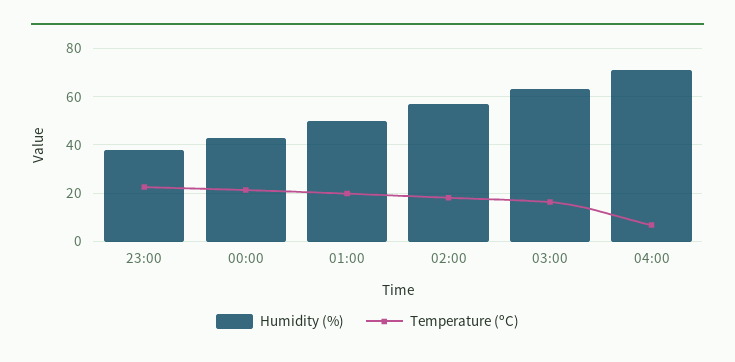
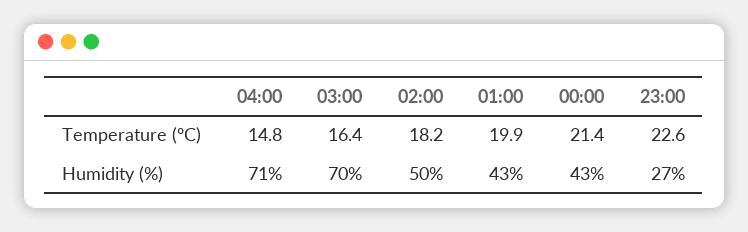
Humidity (%), 23:00: 37.5 -> 27
Humidity (%), 01:00: 50 -> 43
Humidity (%), 02:00: 57.5 -> 50
Humidity (%), 03:00: 62.5 -> 70
Temperature (ºC), 04:00: 7.5 -> 14.8

